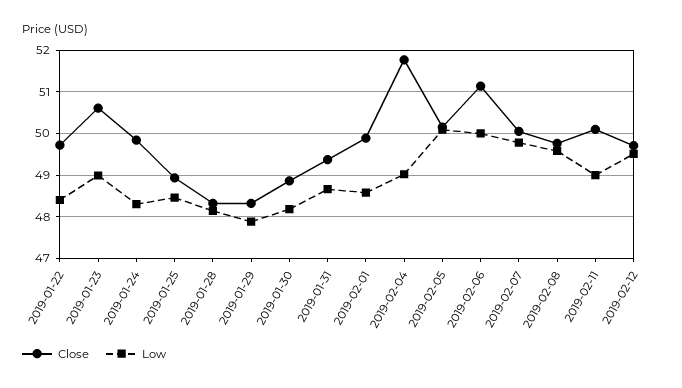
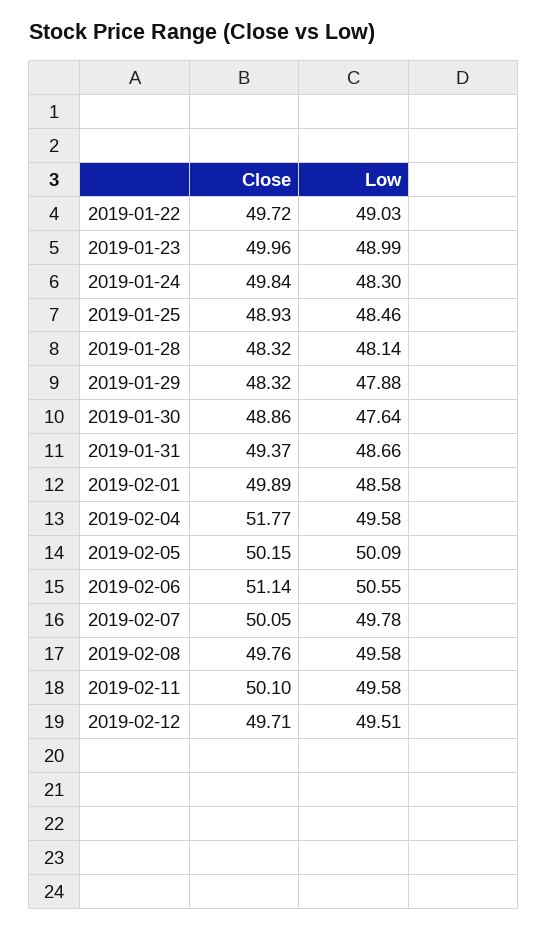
Low, 2019-01-22: 48.4 -> 49.03
Close, 2019-01-23: 50.6 -> 49.96
Low, 2019-01-30: 48.2 -> 47.64
Low, 2019-02-04: 49 -> 49.58
Low, 2019-02-06: 50 -> 50.55
Low, 2019-02-11: 49 -> 49.58

